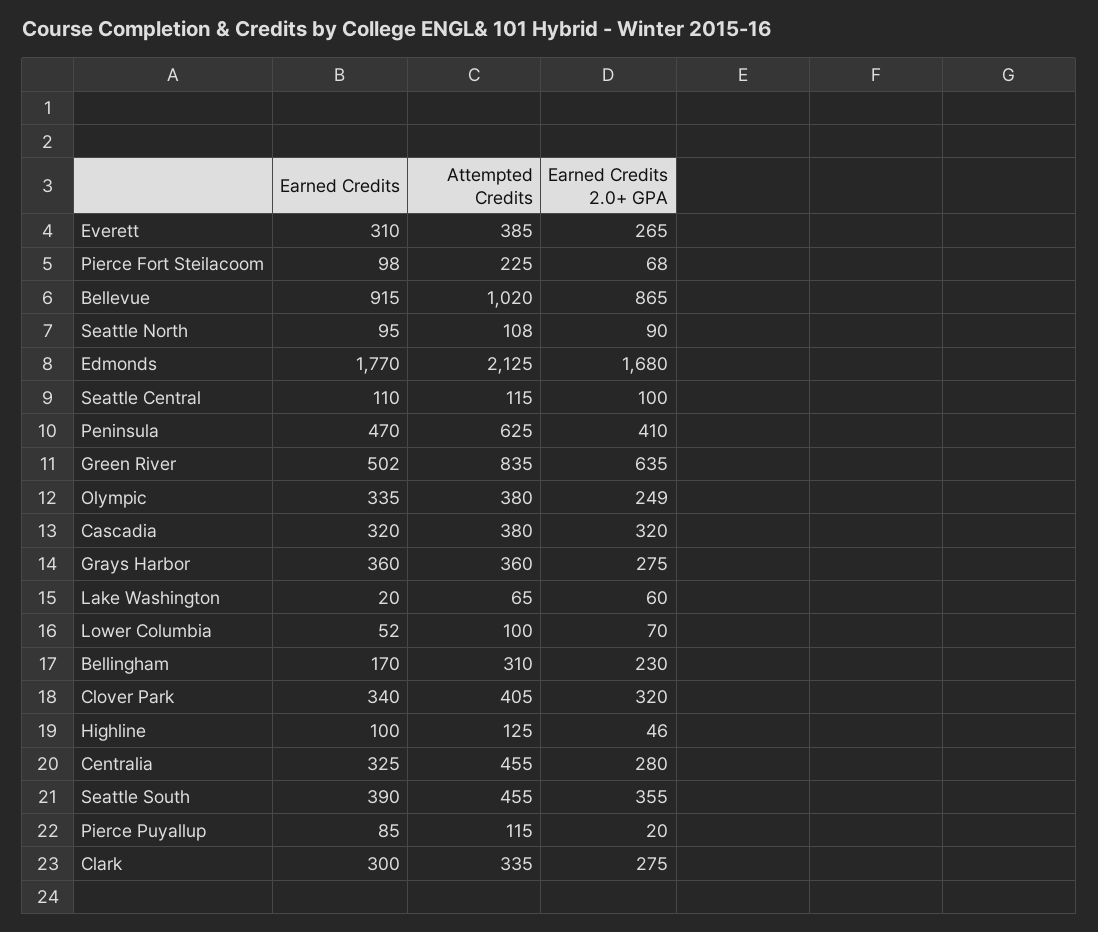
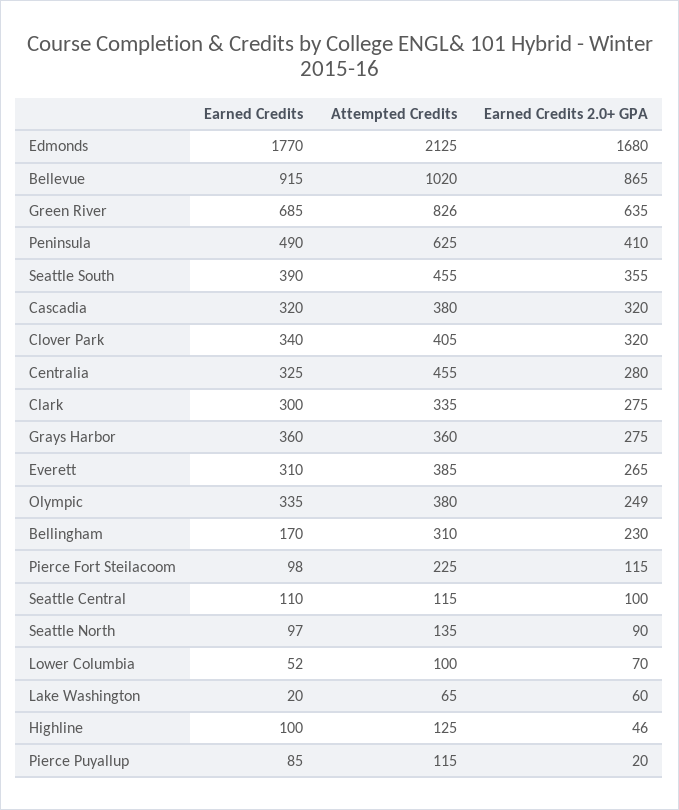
Earned Credits 2.0+ GPA, Pierce Fort Steilacoom: 68 -> 115
Earned Credits, Seattle North: 95 -> 97
Attempted Credits, Seattle North: 108 -> 135
Earned Credits, Peninsula: 470 -> 490
Earned Credits, Green River: 502 -> 685
Attempted Credits, Green River: 835 -> 826

